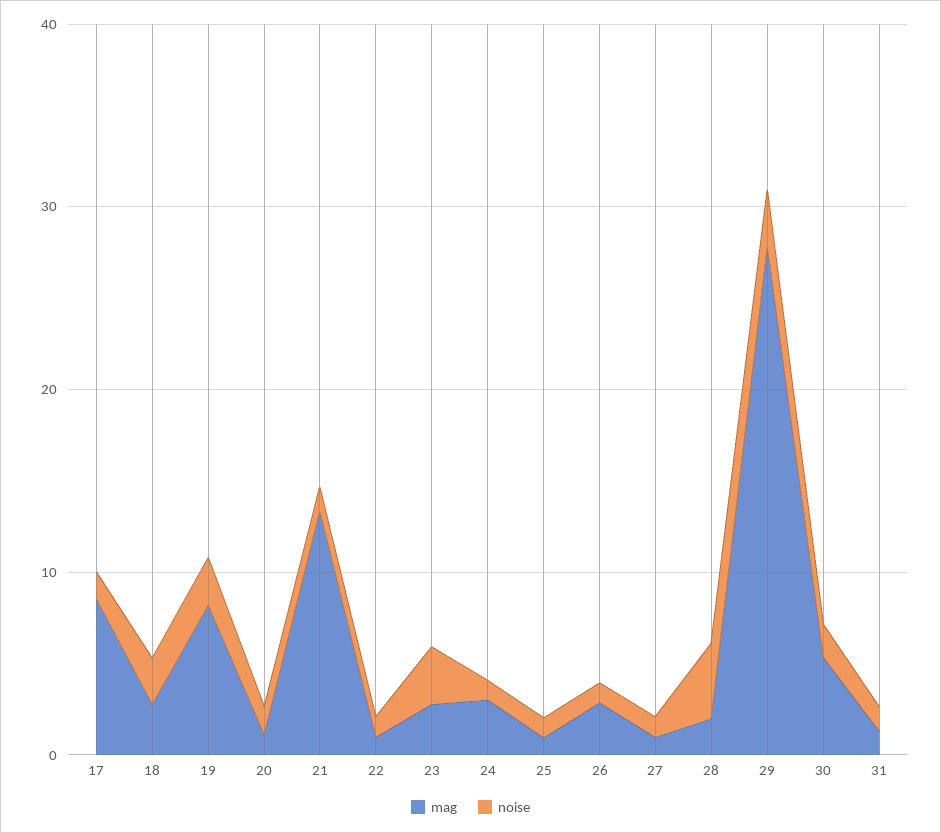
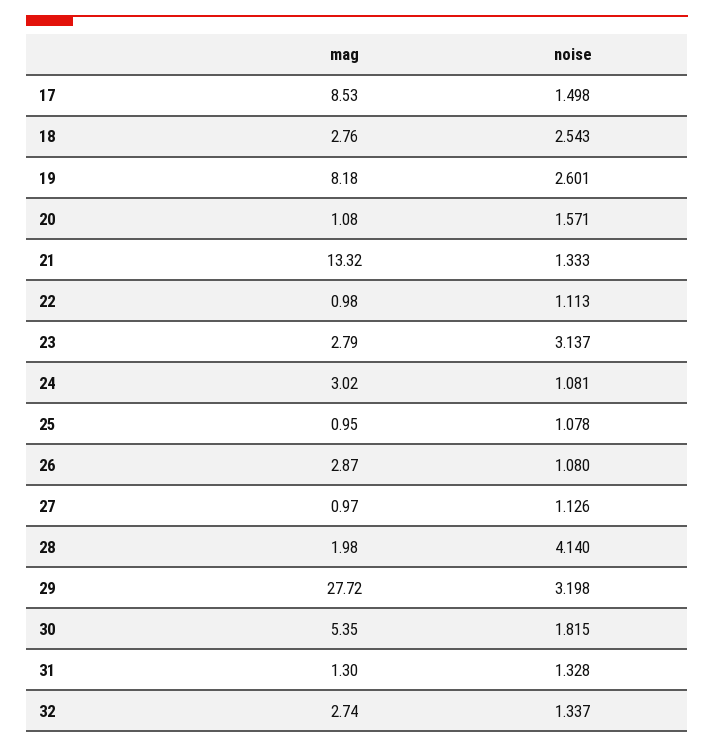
mag, 32: none -> 2.74
noise, 32: none -> 1.337

